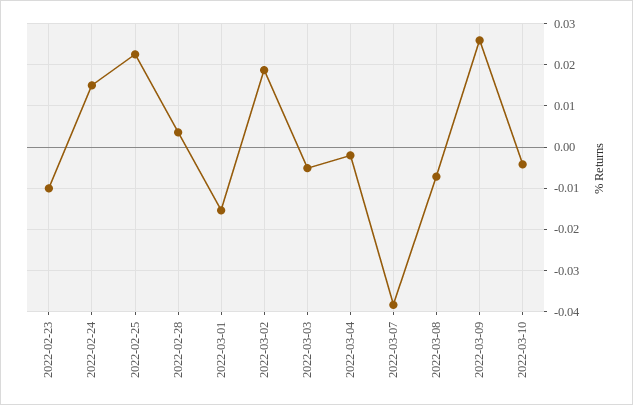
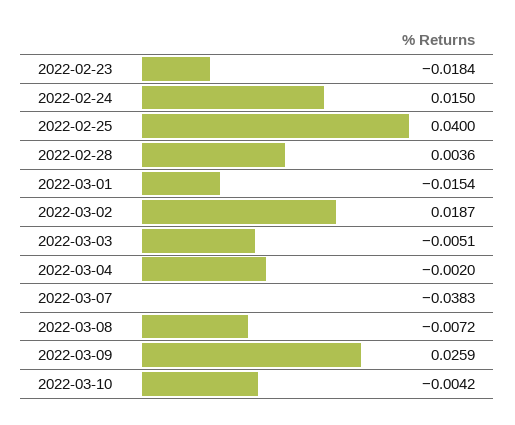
2022-02-23: -0.01 -> -0.0184
2022-02-25: 0.022 -> 0.04

